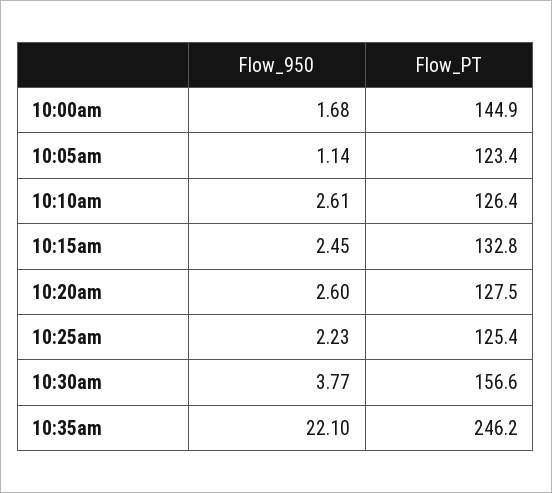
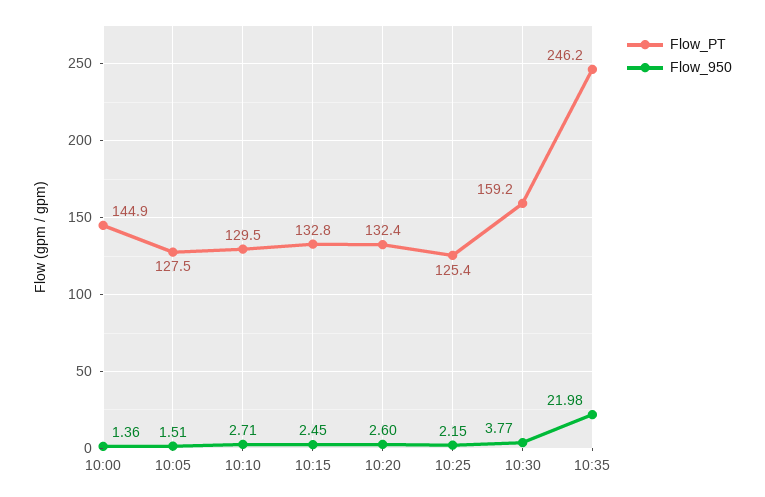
Flow_950, 10:00am: 1.68 -> 1.36
Flow_950, 10:05am: 1.14 -> 1.51
Flow_PT, 10:05am: 123.4 -> 127.5
Flow_950, 10:10am: 2.61 -> 2.71
Flow_PT, 10:10am: 126.4 -> 129.5
Flow_PT, 10:20am: 127.5 -> 132.4
Flow_950, 10:25am: 2.23 -> 2.15
Flow_PT, 10:30am: 156.6 -> 159.2
Flow_950, 10:35am: 22.1 -> 21.98

